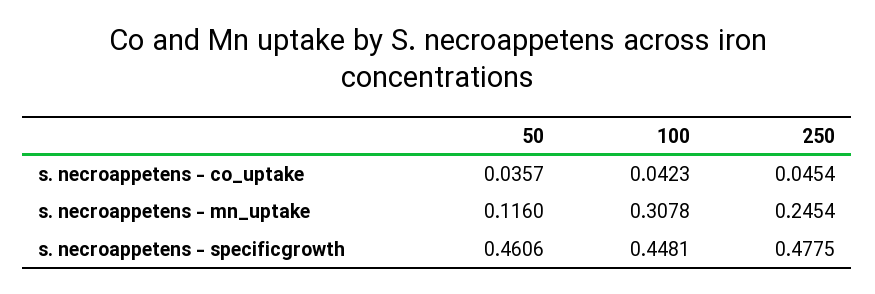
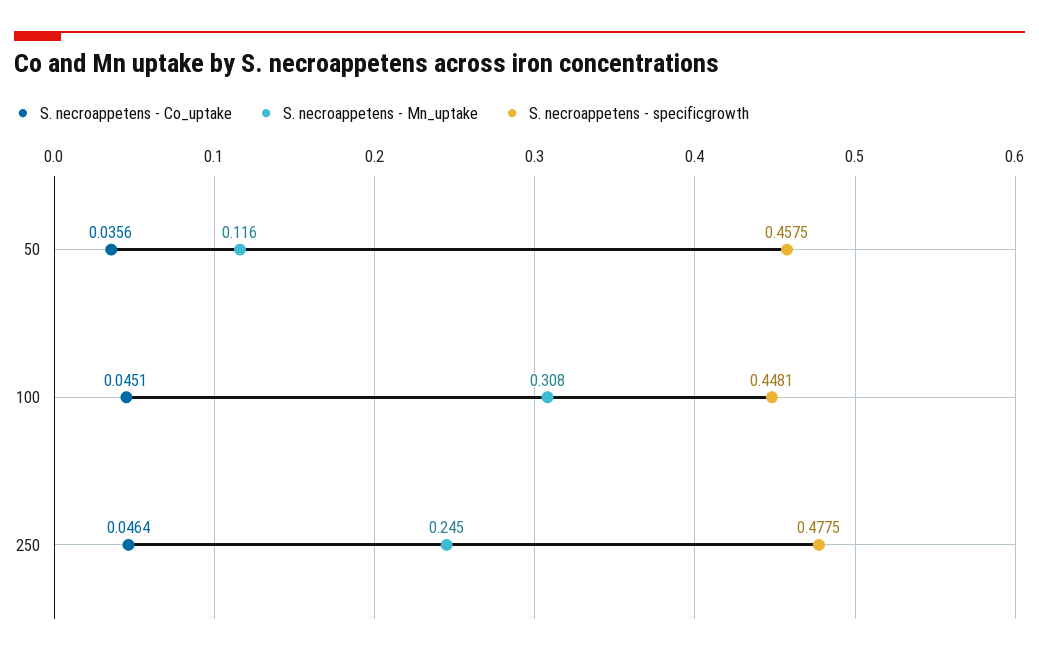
s. necroappetens - co_uptake, 50: 0.0357 -> 0.0356
s. necroappetens - co_uptake, 100: 0.0423 -> 0.0451
s. necroappetens - co_uptake, 250: 0.0454 -> 0.0464
s. necroappetens - specificgrowth, 50: 0.4606 -> 0.4575

